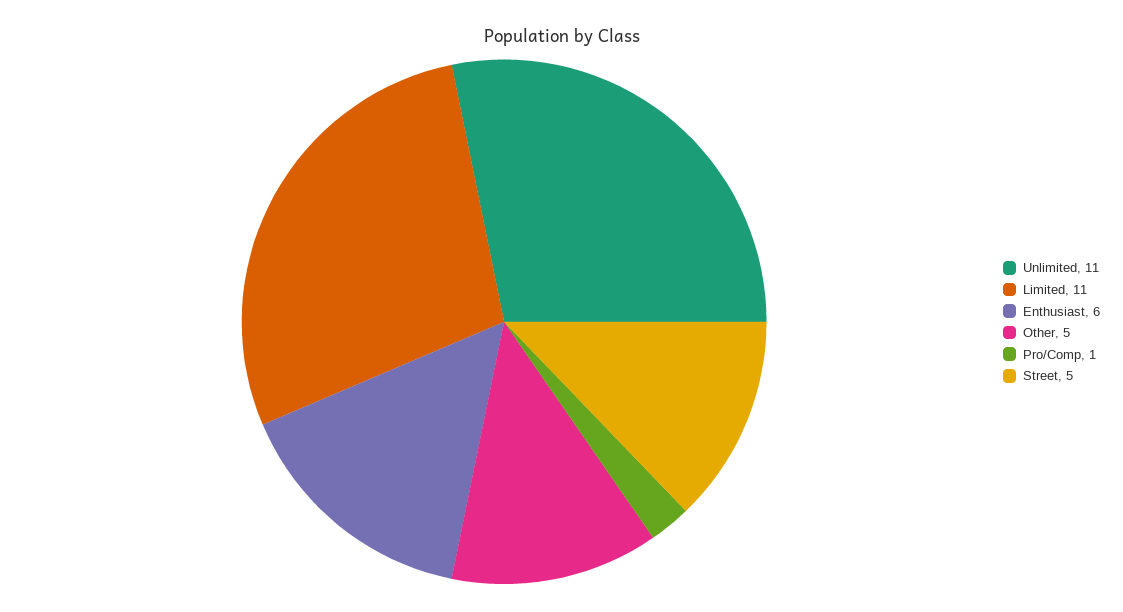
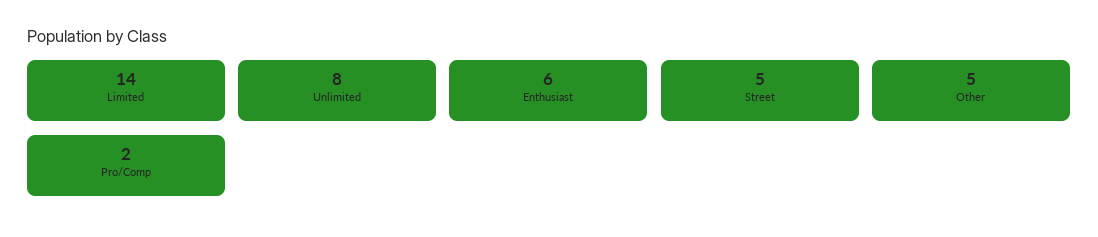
Unlimited: 11 -> 8
Limited: 11 -> 14
Pro/Comp: 1 -> 2

